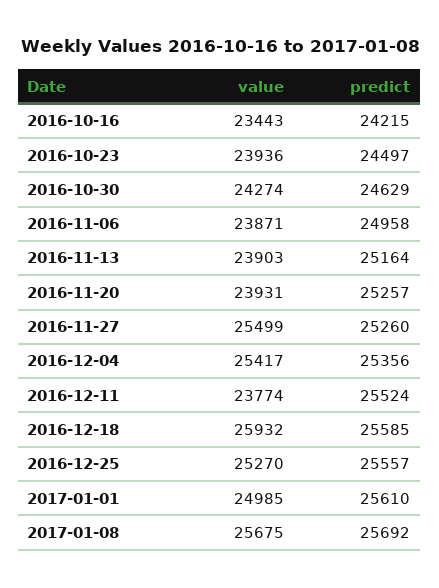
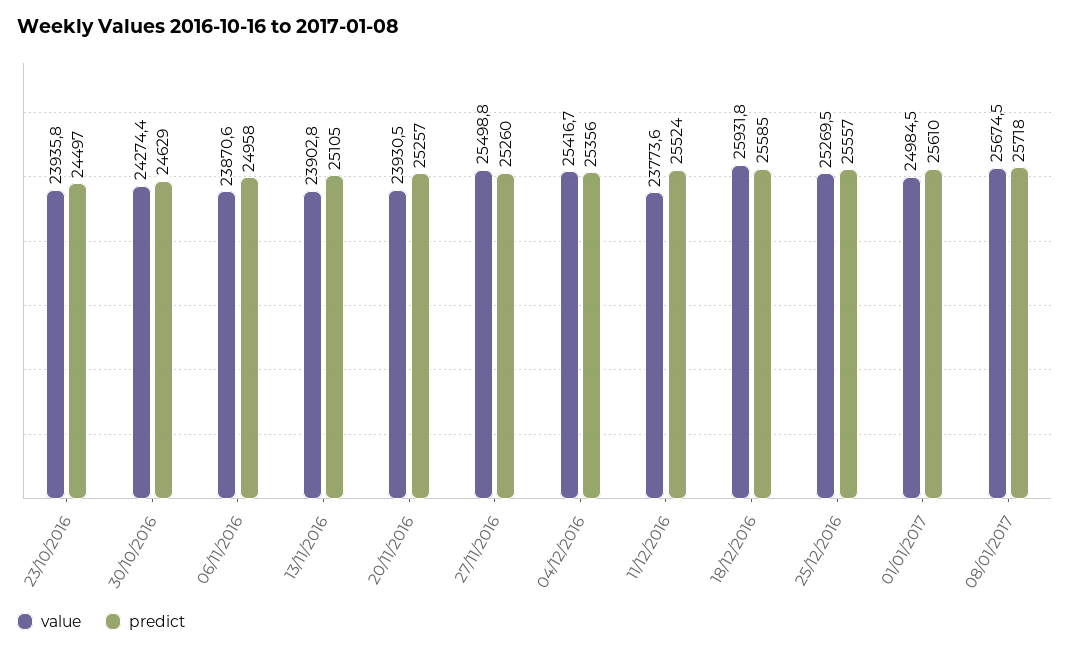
value, 2016-10-16: 23443 -> none
predict, 2016-10-16: 24215 -> none
predict, 2016-11-13: 25164 -> 25105
predict, 2017-01-08: 25692 -> 25718

